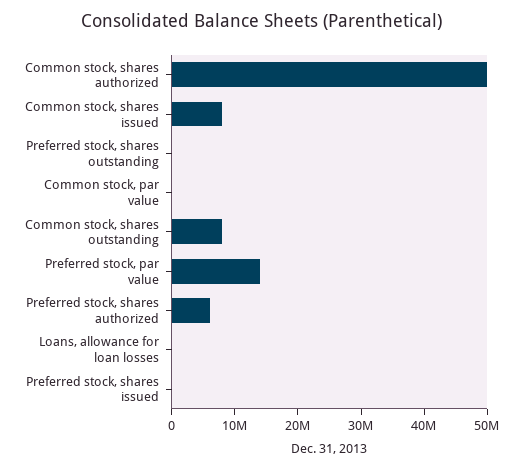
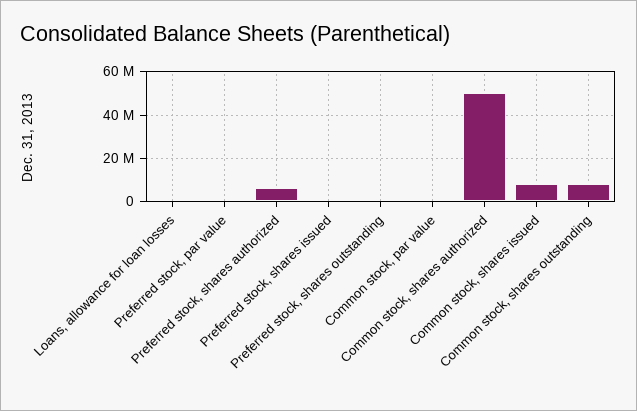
Preferred stock, par value: 14000000 -> 0

